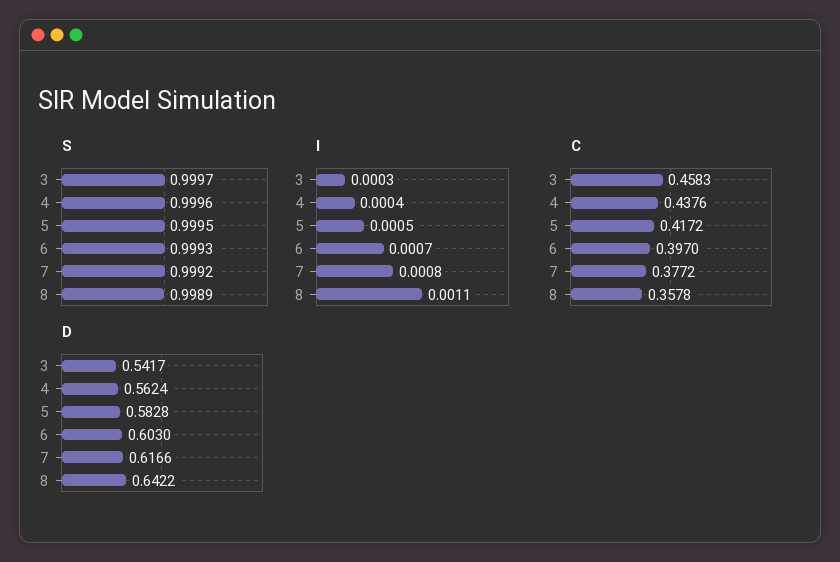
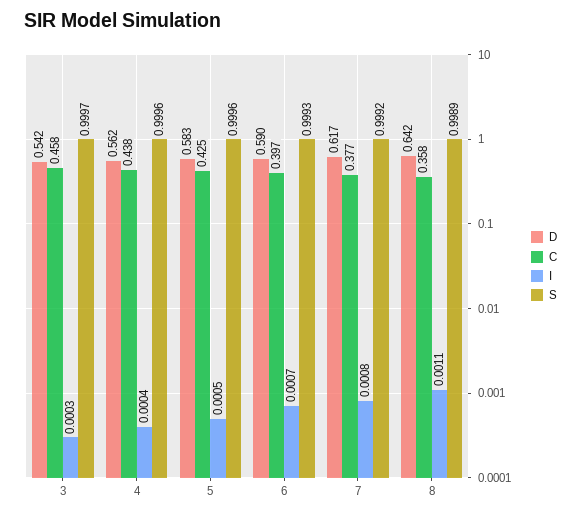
S, 5: 0.9995 -> 0.9996
C, 5: 0.4172 -> 0.425
D, 6: 0.603 -> 0.59

